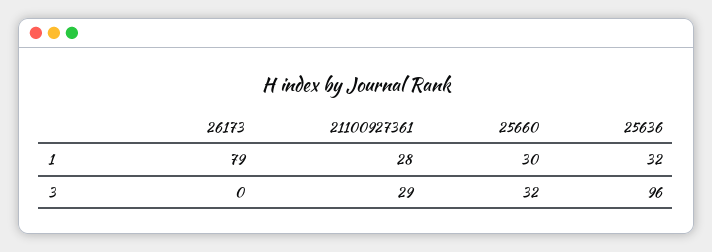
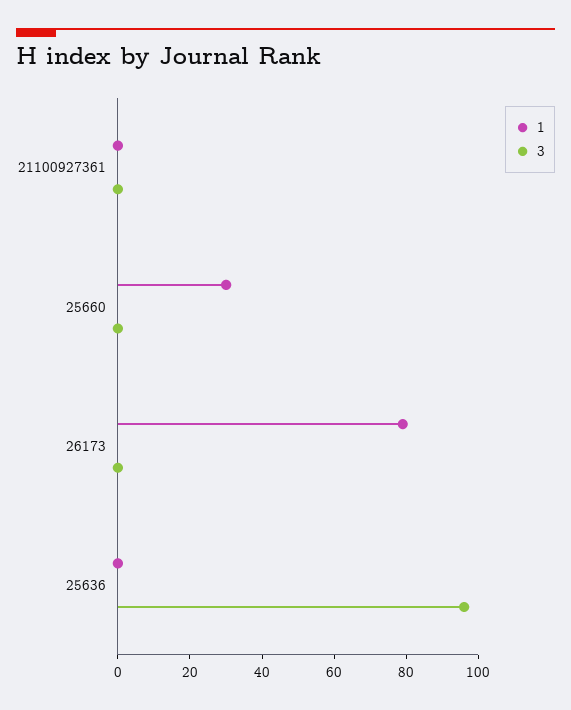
1, 21100927361: 28 -> 0
1, 25636: 32 -> 0
3, 21100927361: 29 -> 0
3, 25660: 32 -> 0

